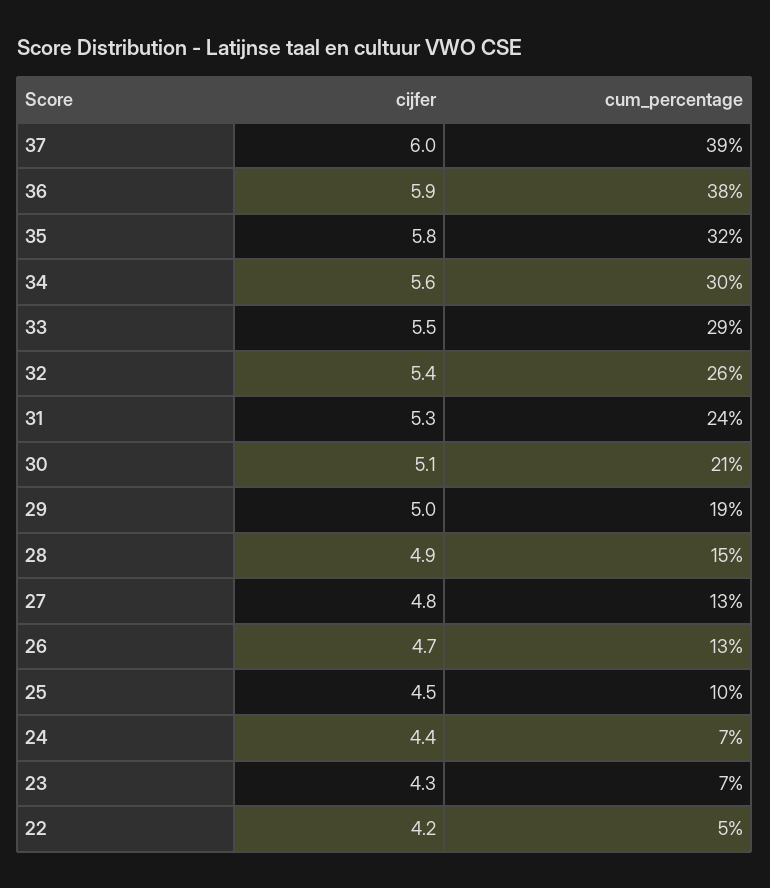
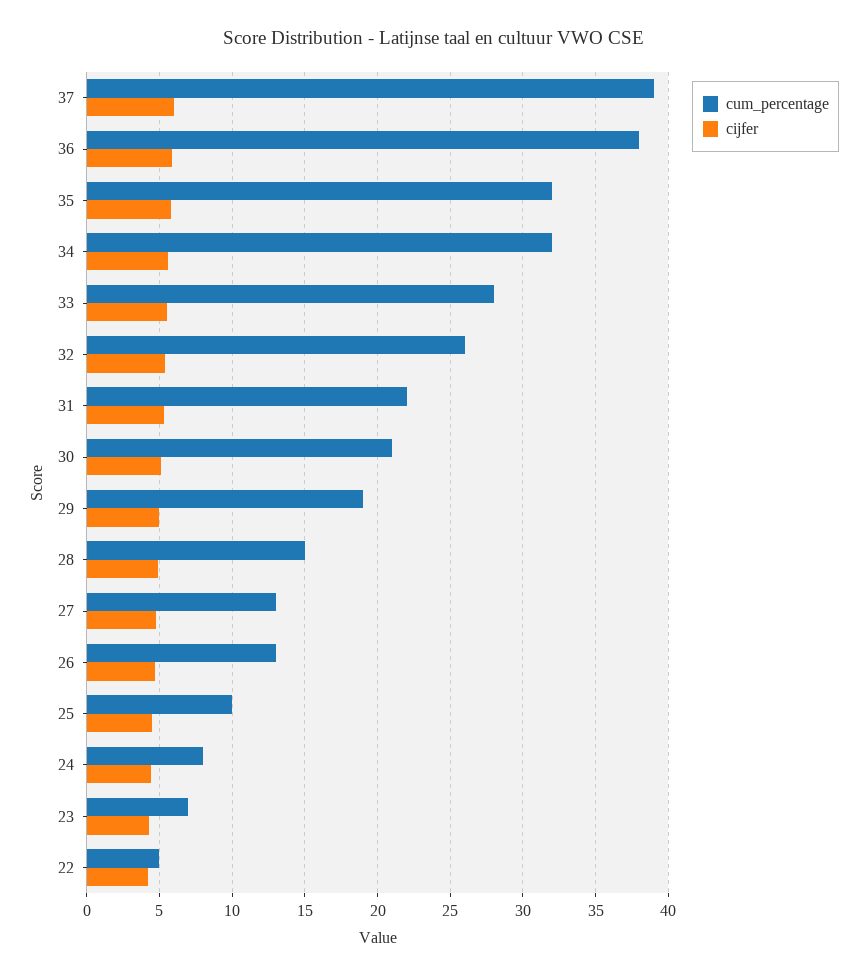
cum_percentage, 34: 30 -> 32
cum_percentage, 33: 29 -> 28
cum_percentage, 31: 24 -> 22
cum_percentage, 24: 7 -> 8

